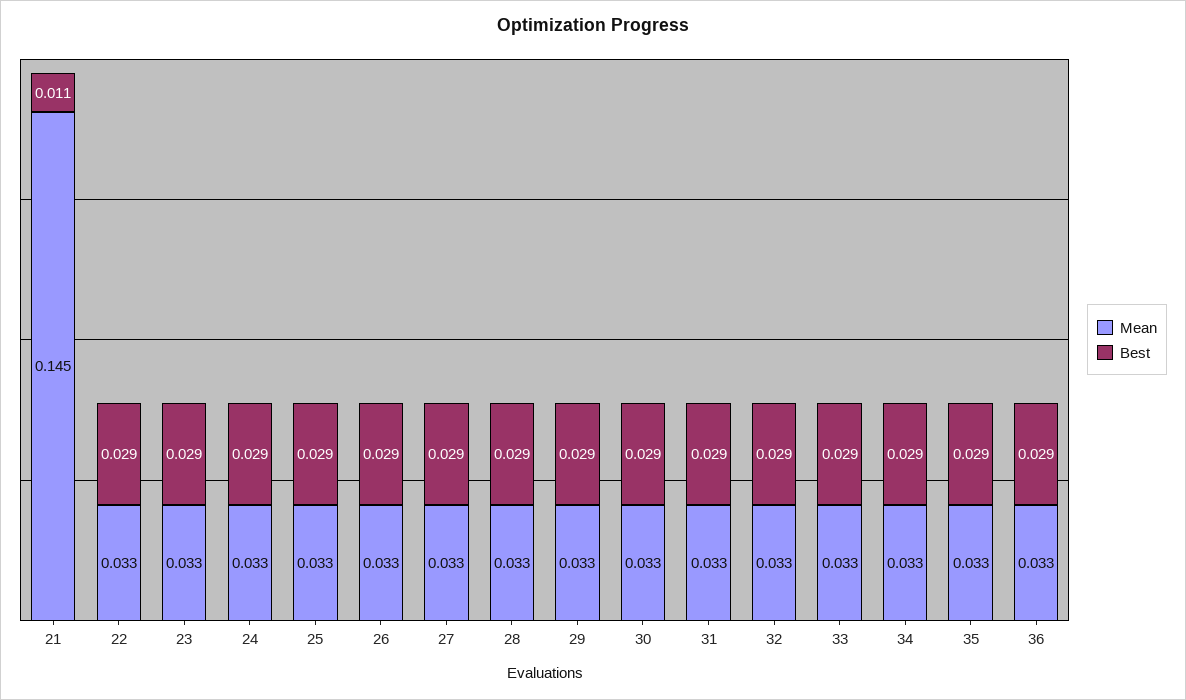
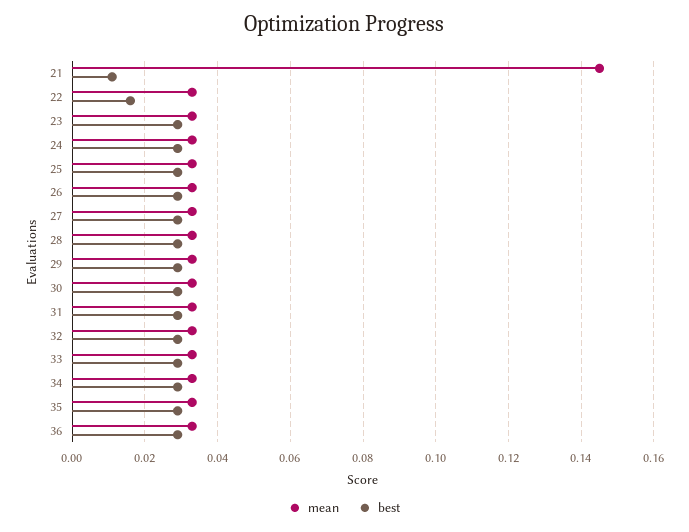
Best, 22: 0.029 -> 0.015

